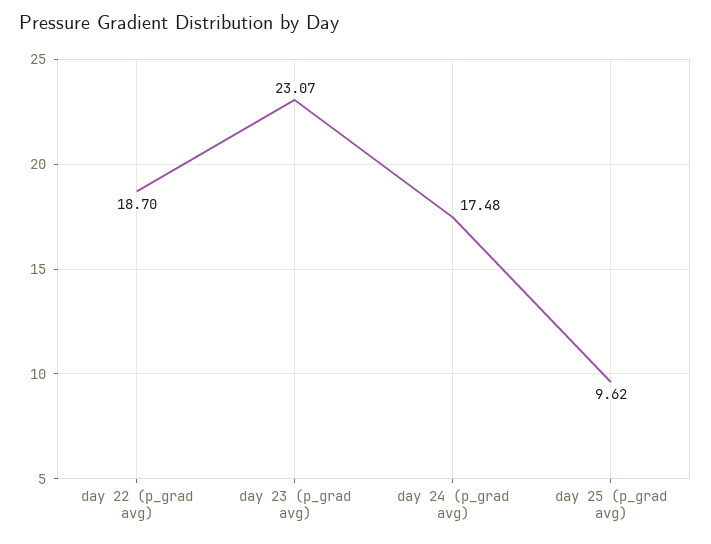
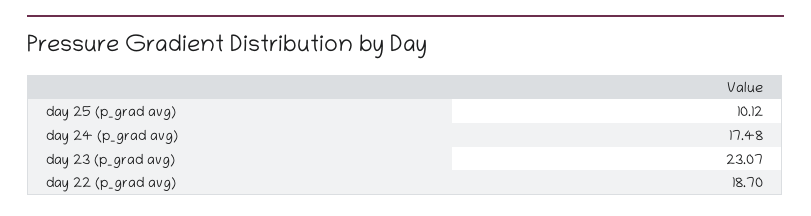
day 25 (p_grad avg): 9.62 -> 10.12

